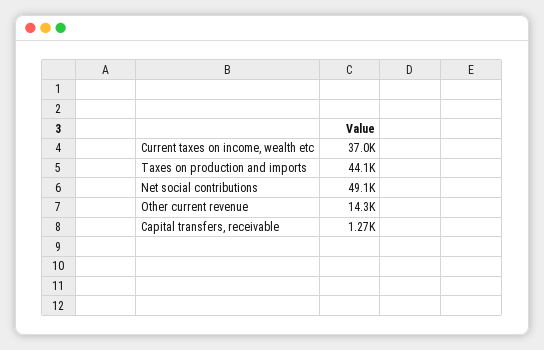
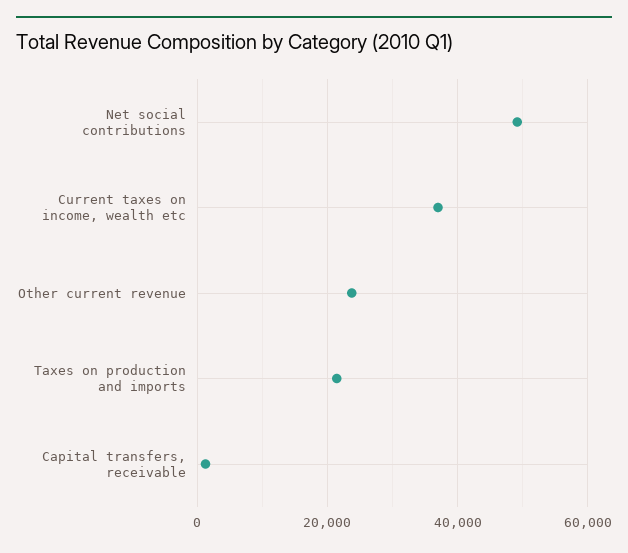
Taxes on production and imports: 44100 -> 22000
Other current revenue: 14300 -> 24000

